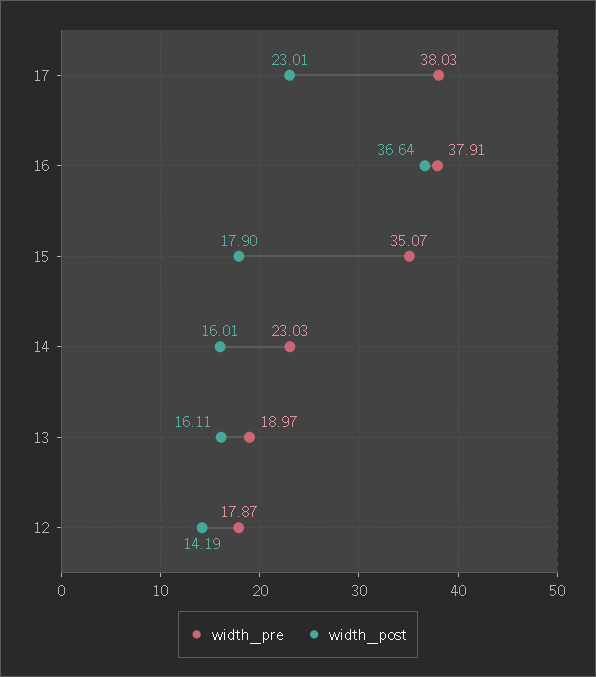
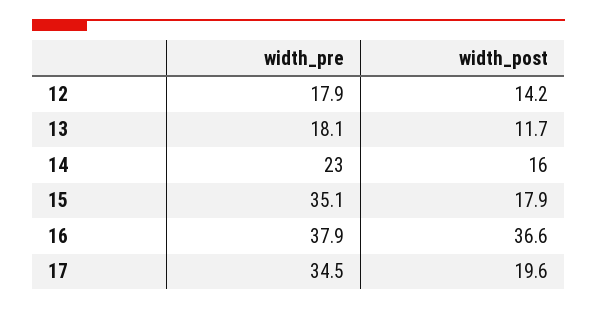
width_pre, 17: 38.03 -> 34.5
width_post, 17: 23.01 -> 19.6
width_pre, 13: 18.97 -> 18.1
width_post, 13: 16.11 -> 11.7

